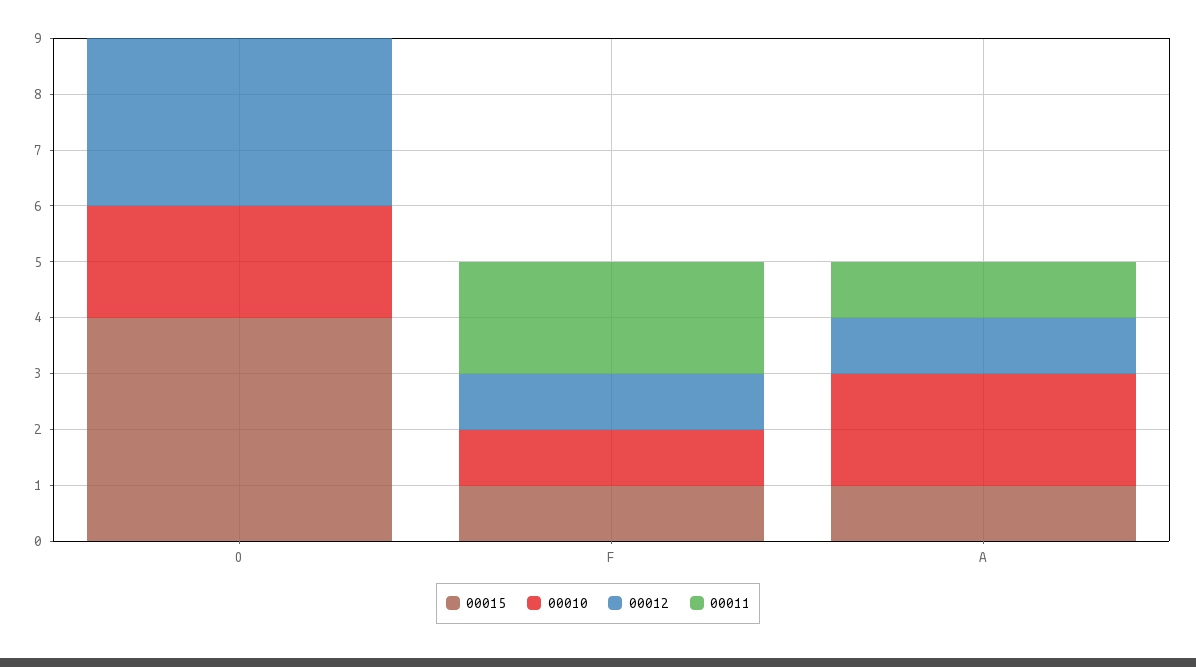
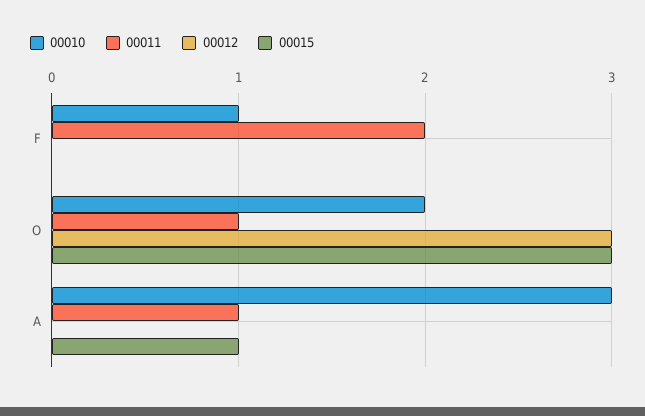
00015, O: 4 -> 3
00011, O: 0 -> 1
00015, F: 1 -> 0
00012, F: 1 -> 0
00010, A: 2 -> 3
00012, A: 1 -> 0

